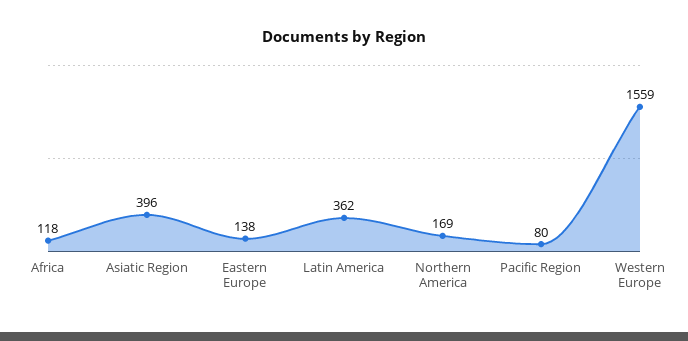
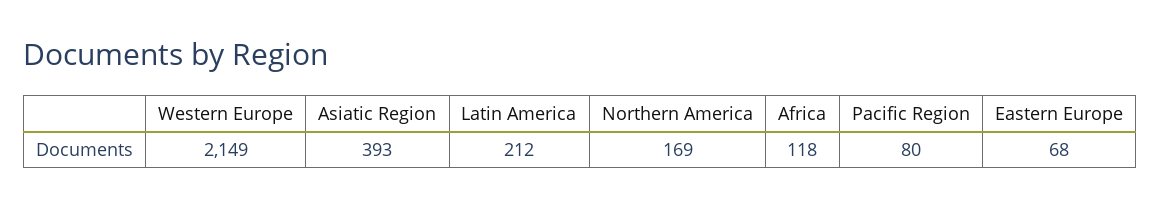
Asiatic Region: 396 -> 393
Eastern Europe: 138 -> 68
Latin America: 362 -> 212
Western Europe: 1559 -> 2149

